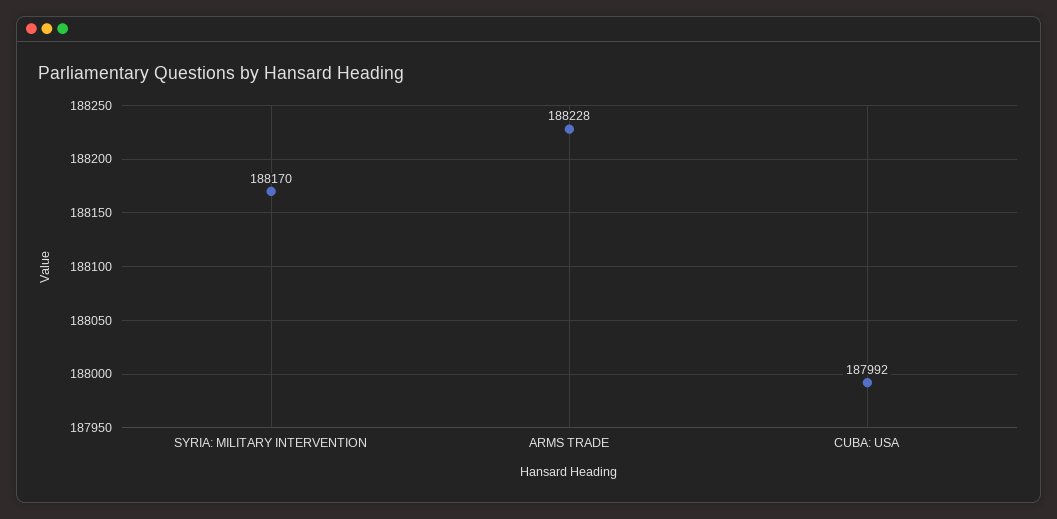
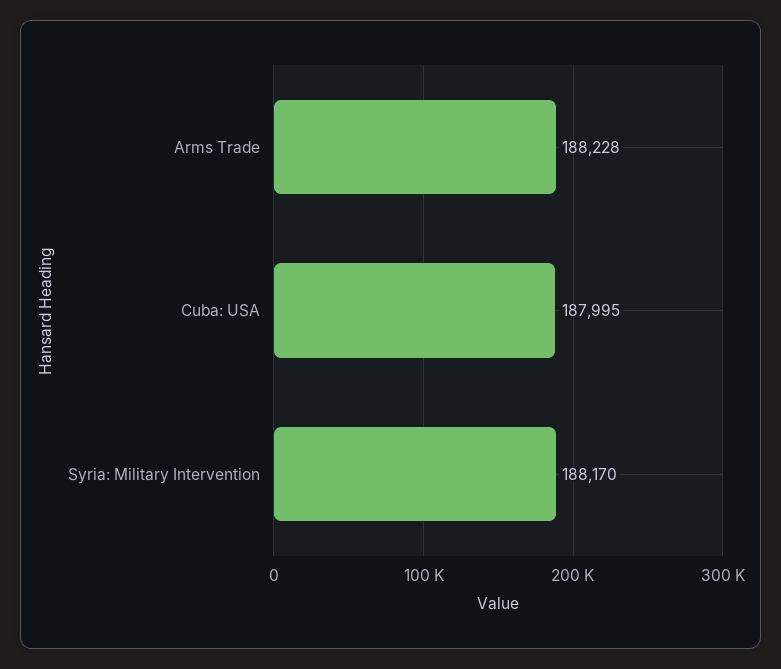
CUBA: USA: 187992 -> 187995

